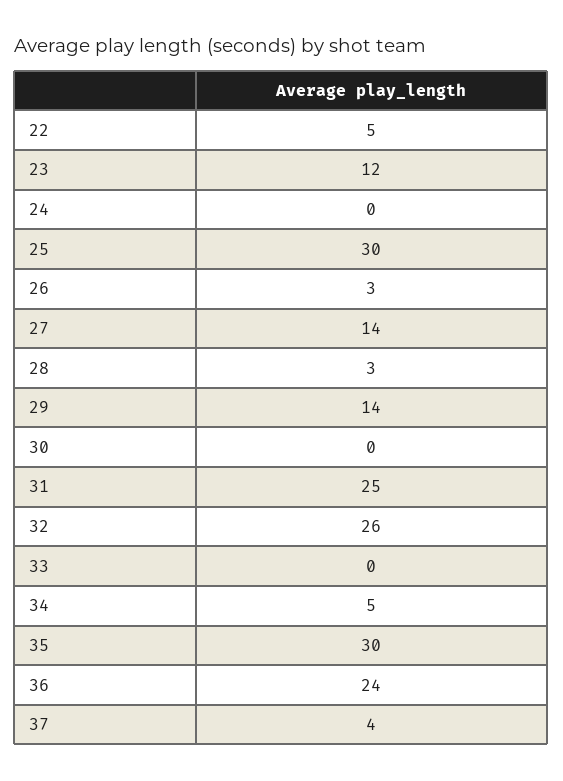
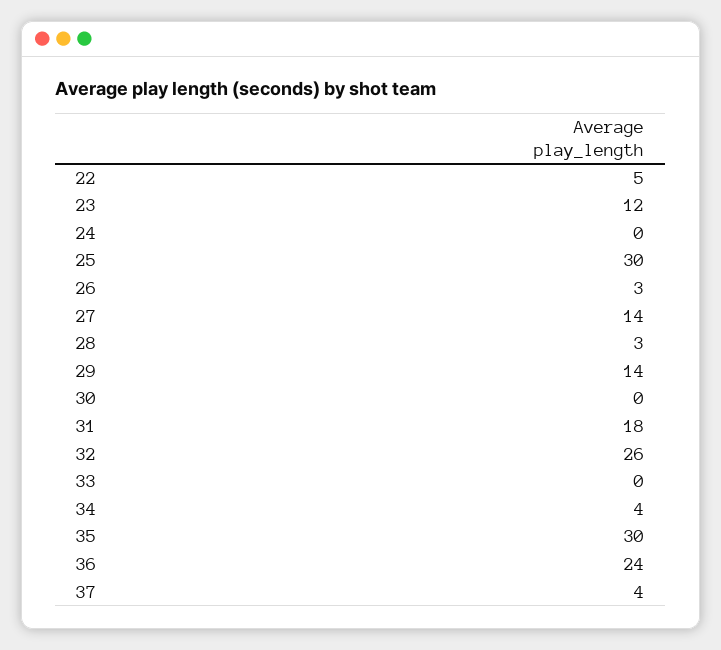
31: 25 -> 18
34: 5 -> 4

